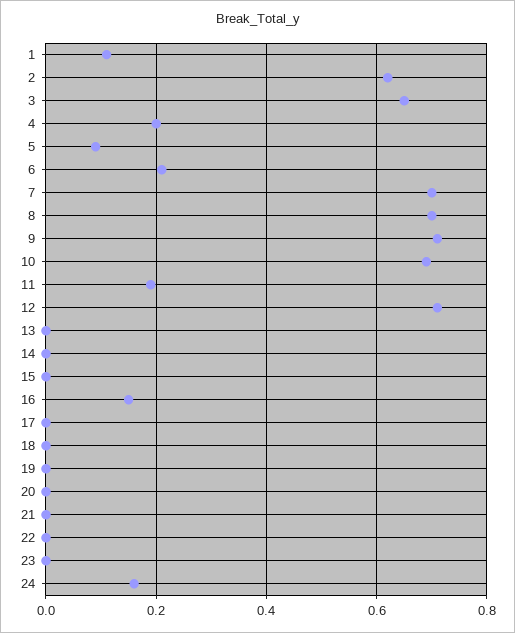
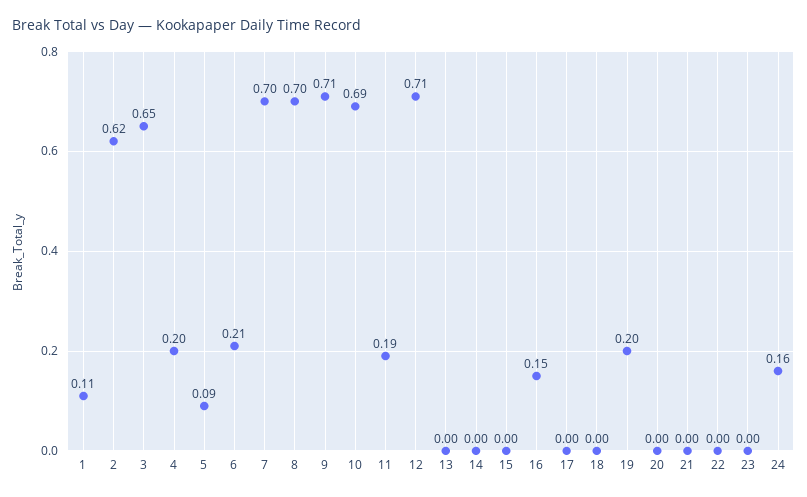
19: 0 -> 0.2

